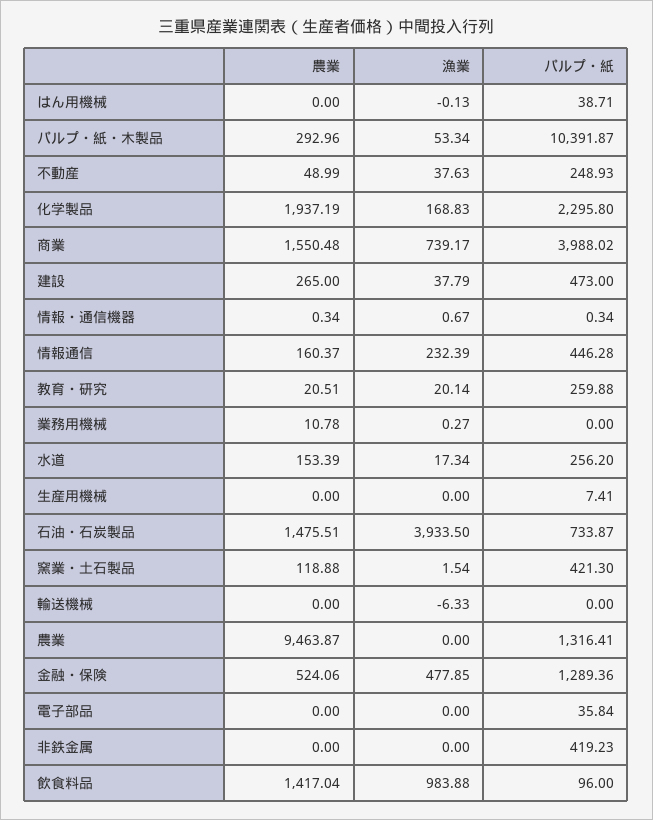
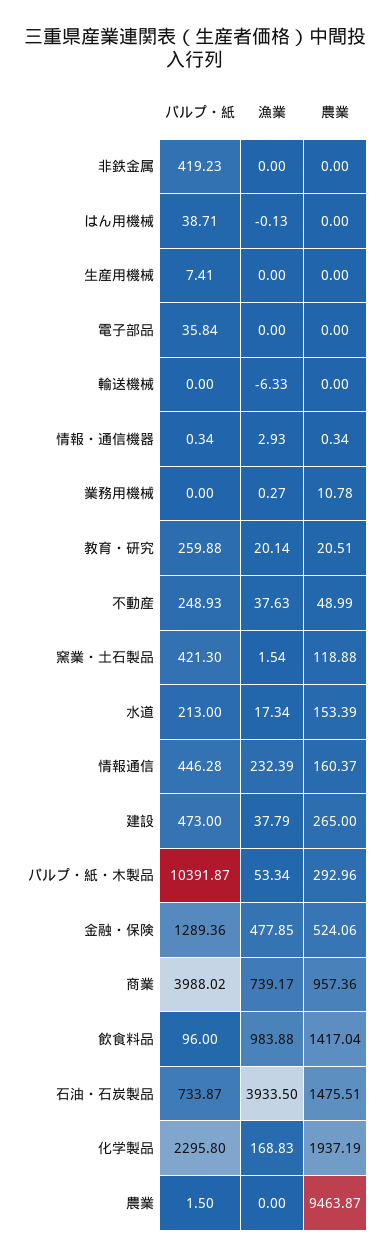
農業, 商業: 1550.48 -> 957.36
漁業, 情報・通信機器: 0.67 -> 2.93
パルプ・紙, 水道: 256.2 -> 213
パルプ・紙, 農業: 1316.41 -> 1.5

